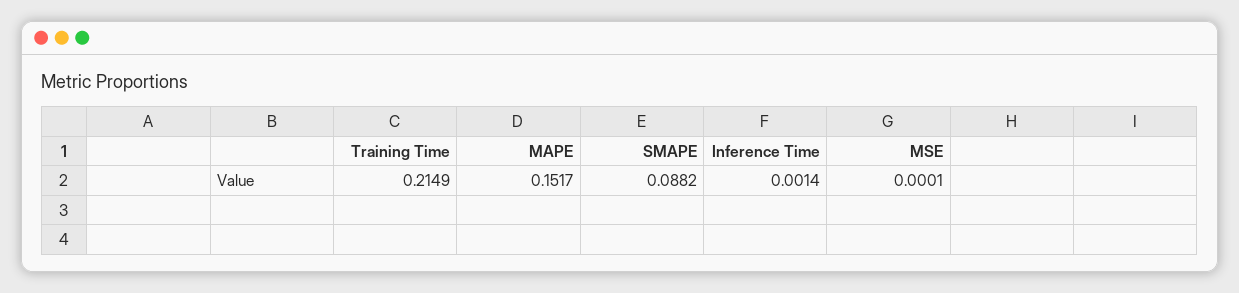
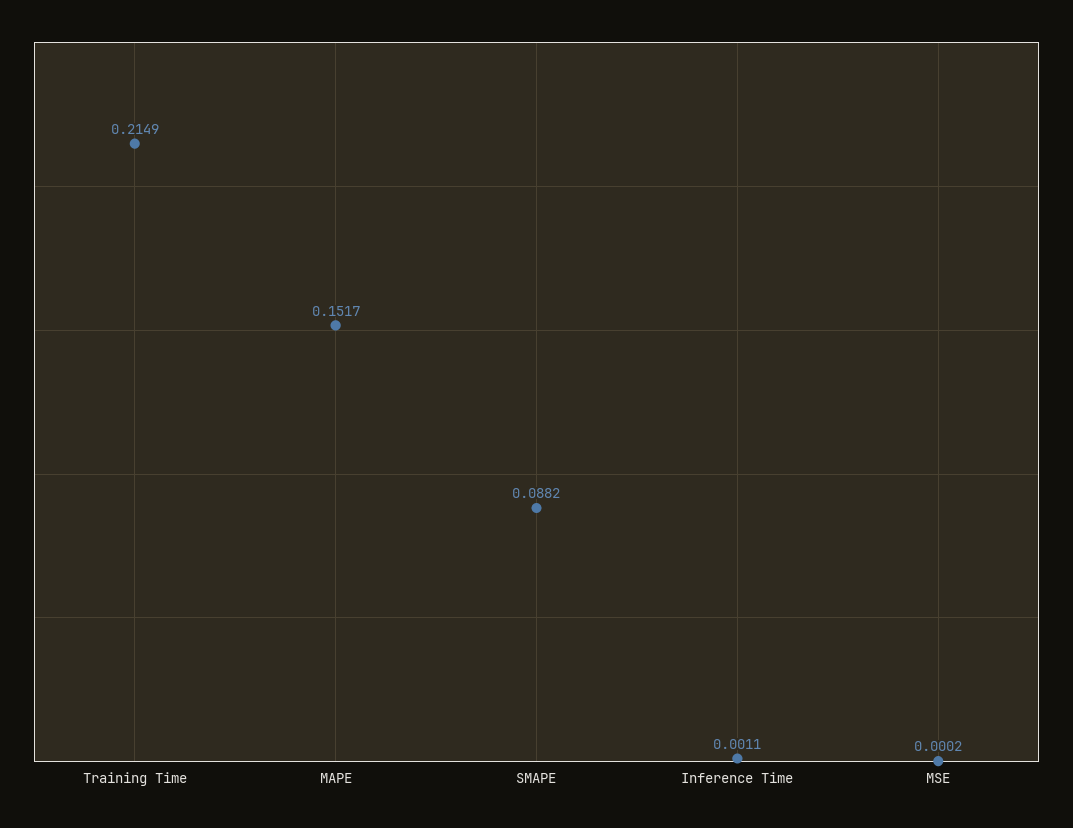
Inference Time: 0.0014 -> 0.0011
MSE: 0.0001 -> 0.0002

